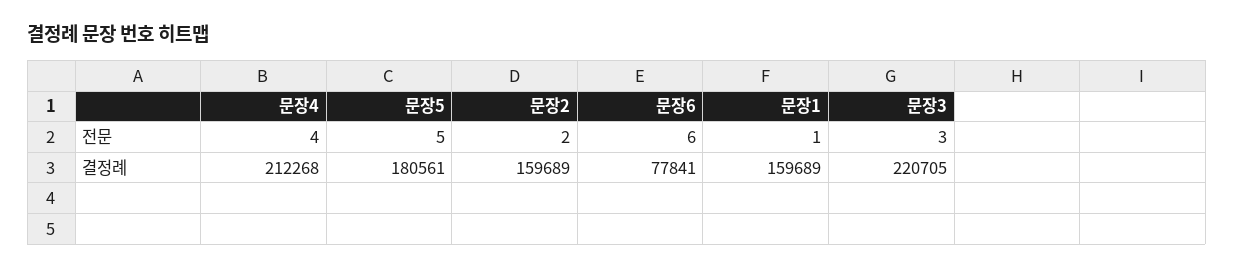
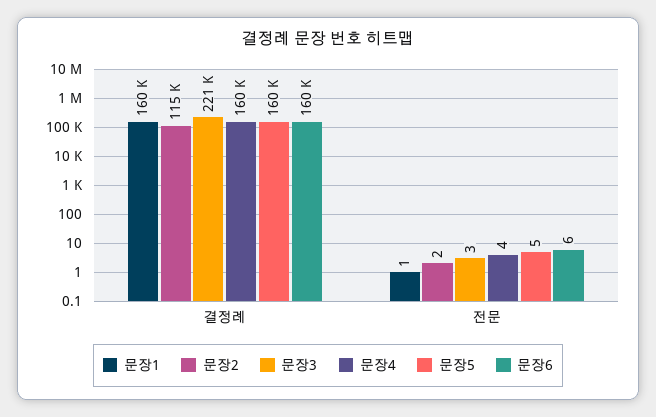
문장4, 결정례: 212268 -> 160000
문장5, 결정례: 180561 -> 160000
문장2, 결정례: 159689 -> 115000
문장6, 결정례: 77841 -> 160000

